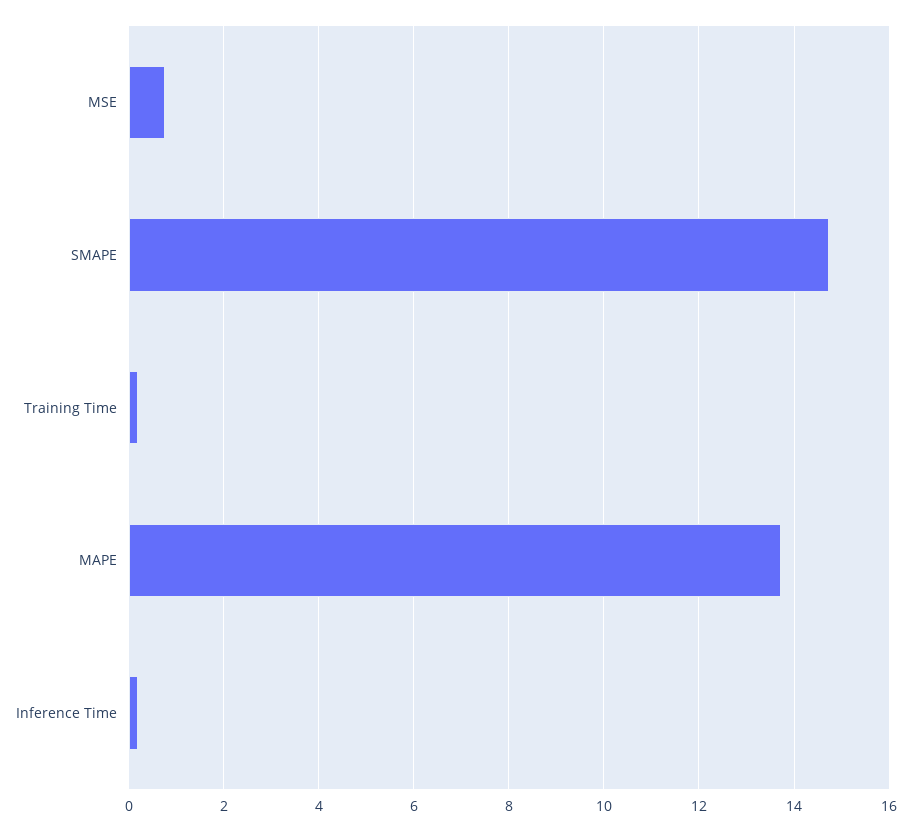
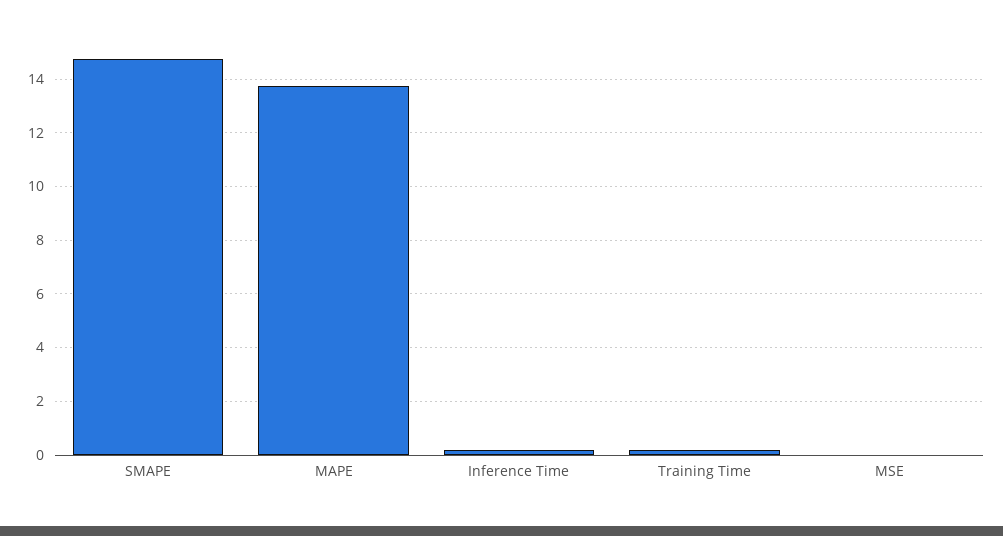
MSE: 0.8 -> 0

